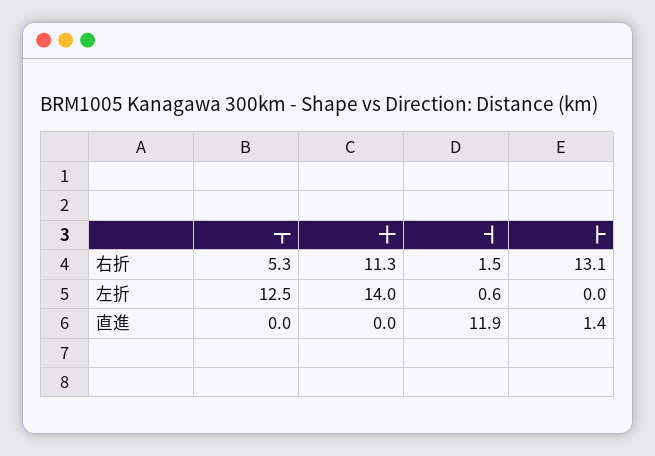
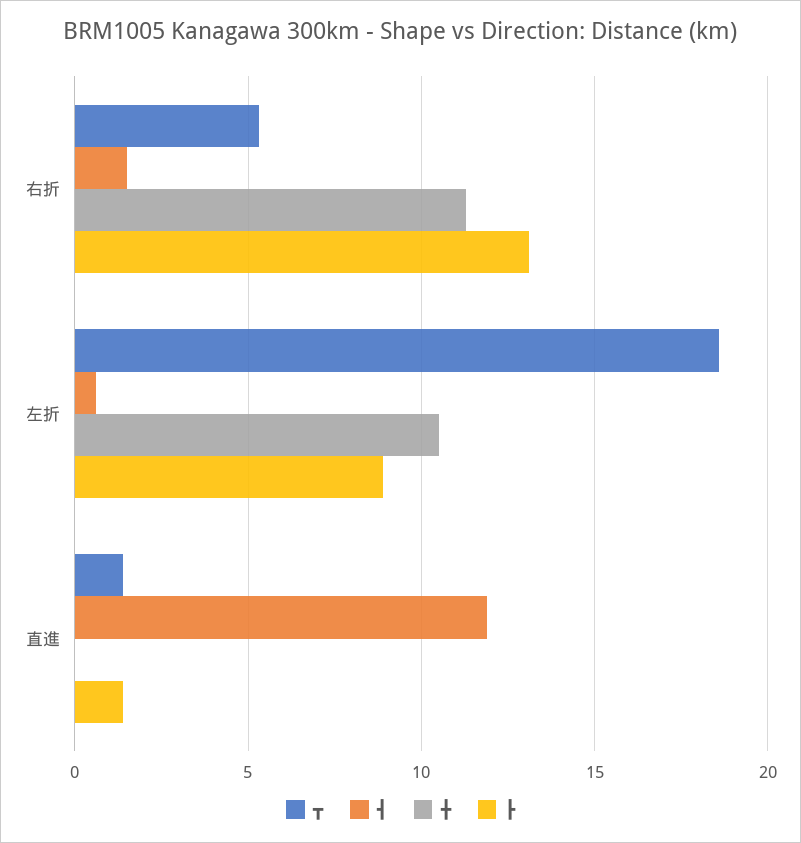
┳, 左折: 12.5 -> 18.5
╋, 左折: 14 -> 10.5
┣, 左折: 0 -> 9
┳, 直進: 0 -> 1.5

